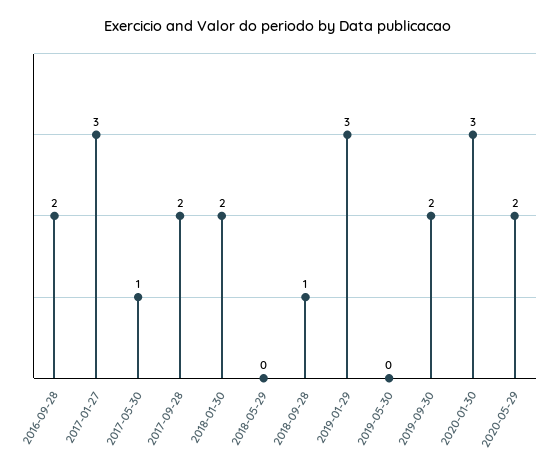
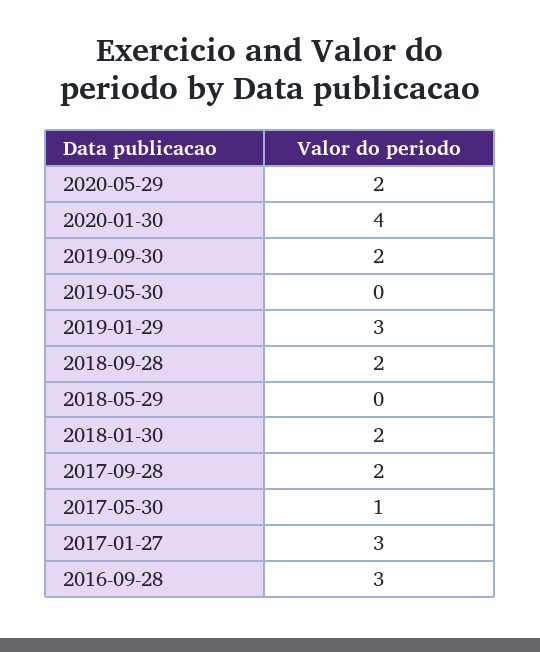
2016-09-28: 2 -> 3
2018-09-28: 1 -> 2
2020-01-30: 3 -> 4

